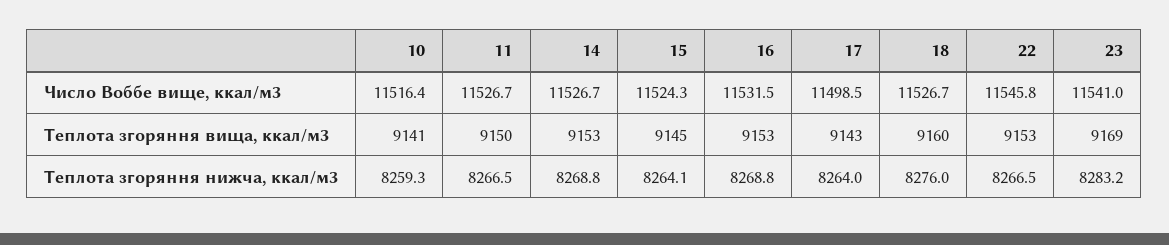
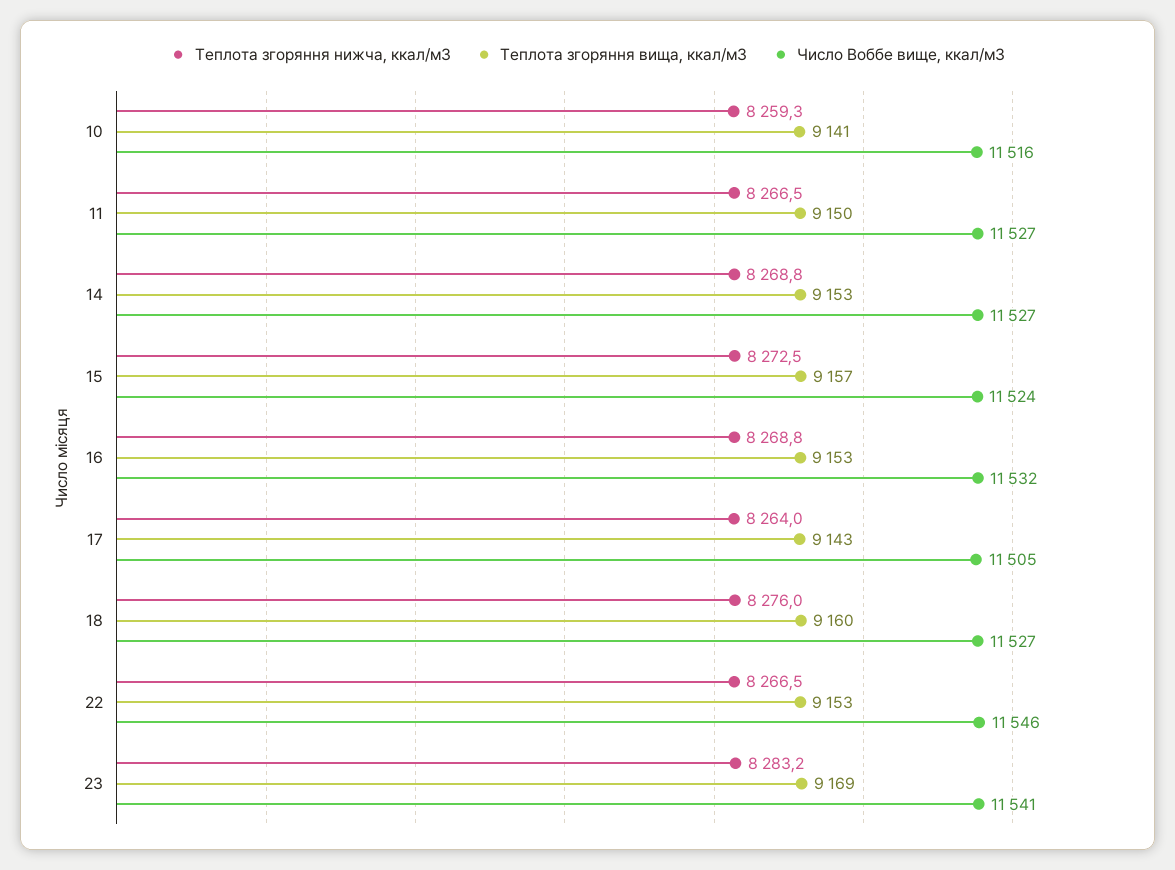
Число Воббе вище, ккал/м3, 17: 11498.5 -> 11505
Теплота згоряння вища, ккал/м3, 15: 9145 -> 9157
Теплота згоряння нижча, ккал/м3, 15: 8264.1 -> 8272.5

